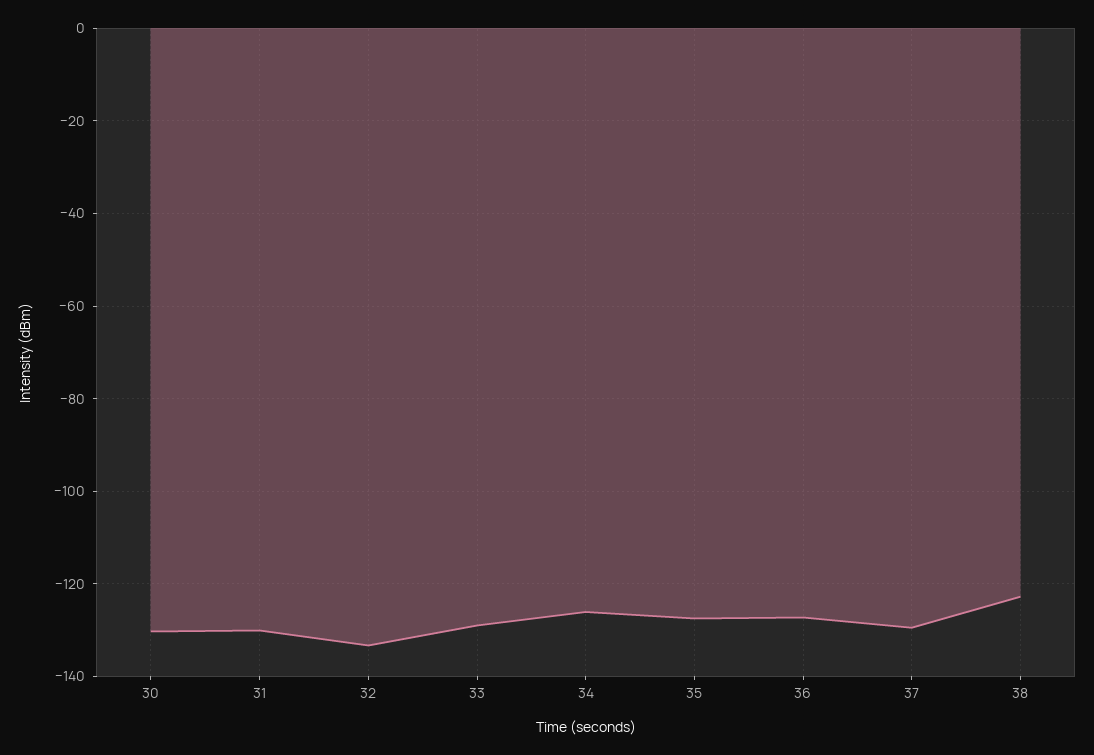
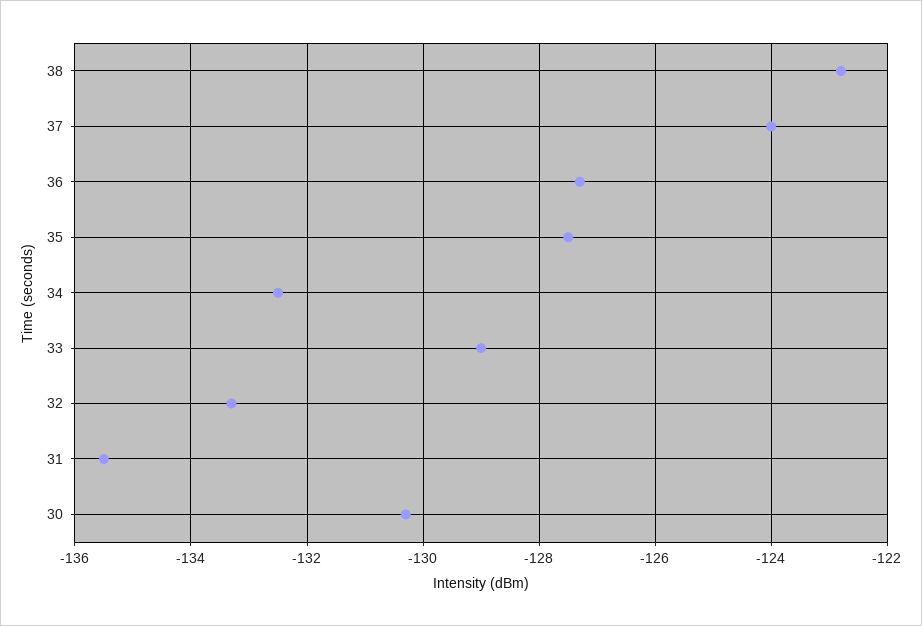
31: -130 -> -135.5
34: -126 -> -132.5
37: -130 -> -124

